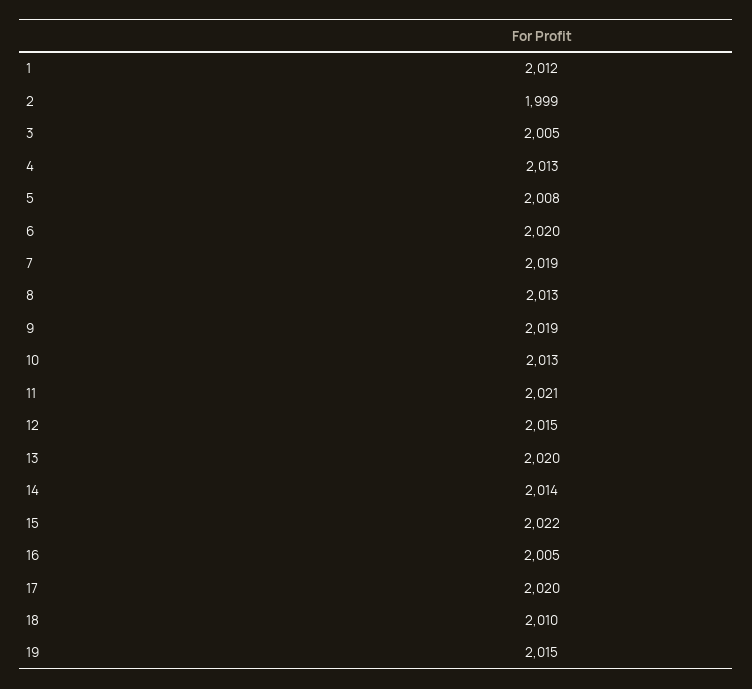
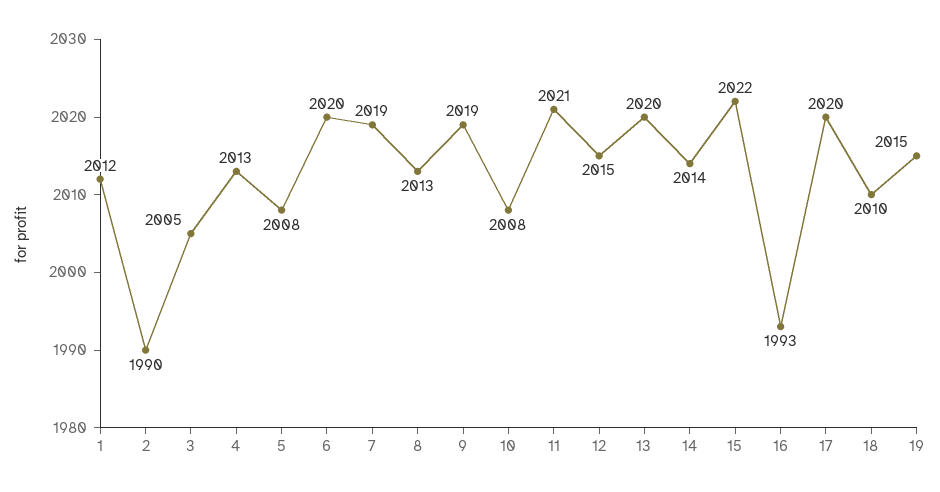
2: 1999 -> 1990
10: 2013 -> 2008
16: 2005 -> 1993

